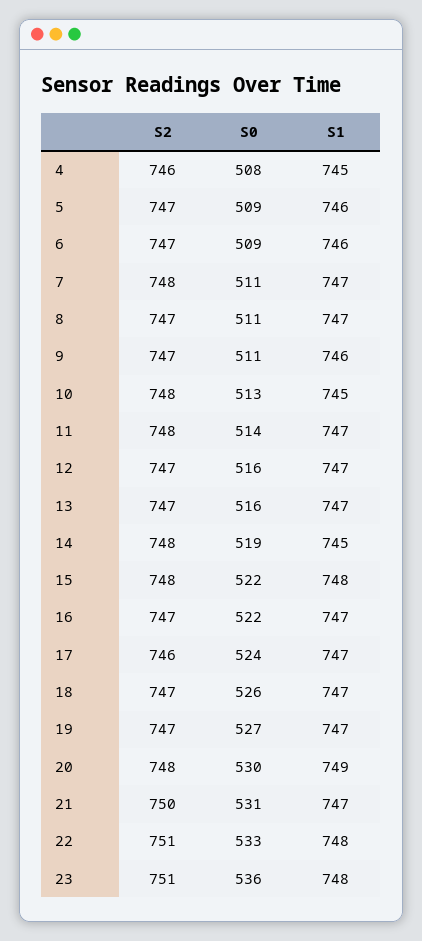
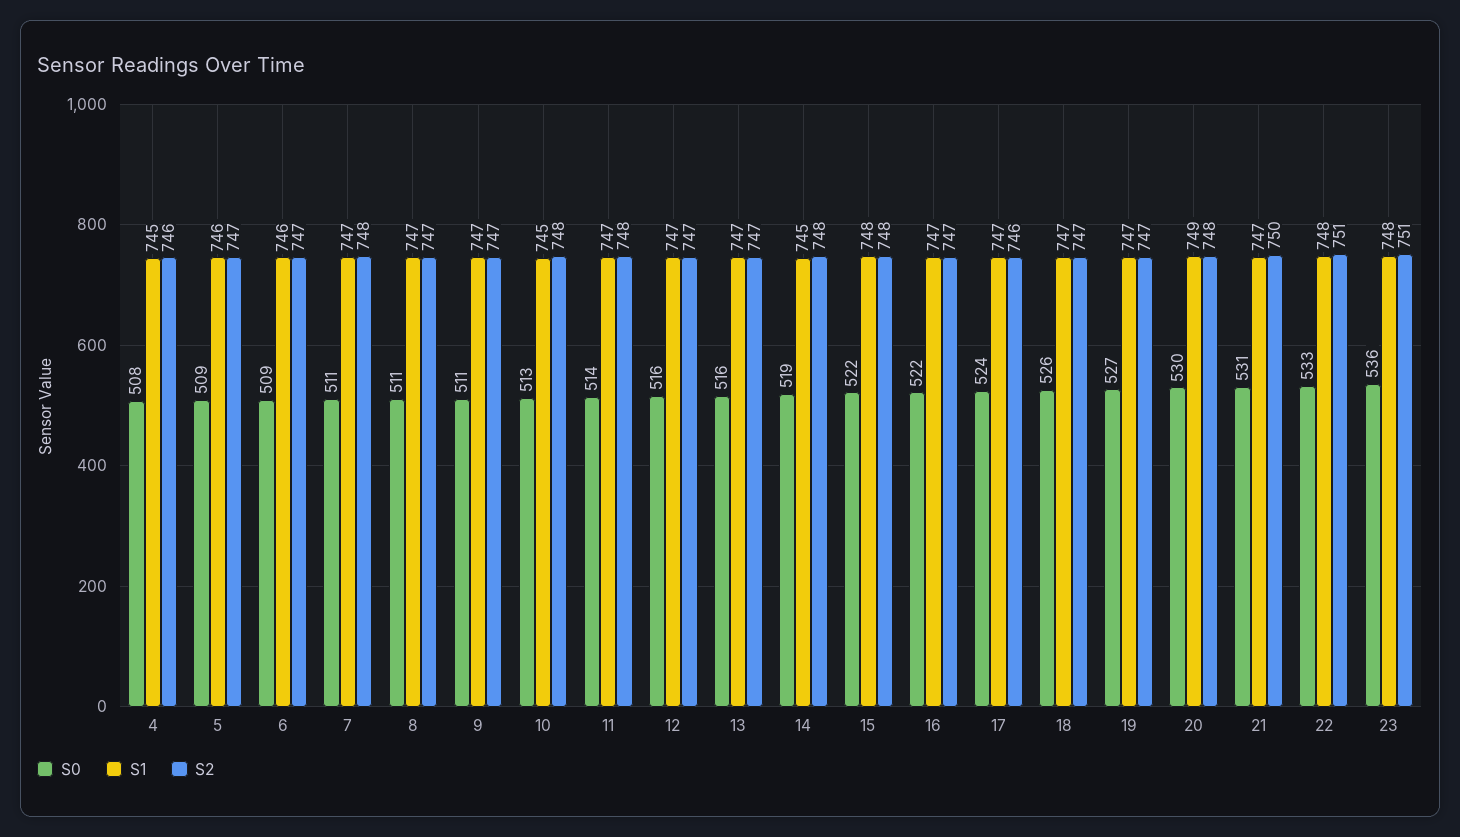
S1, 9: 746 -> 747

